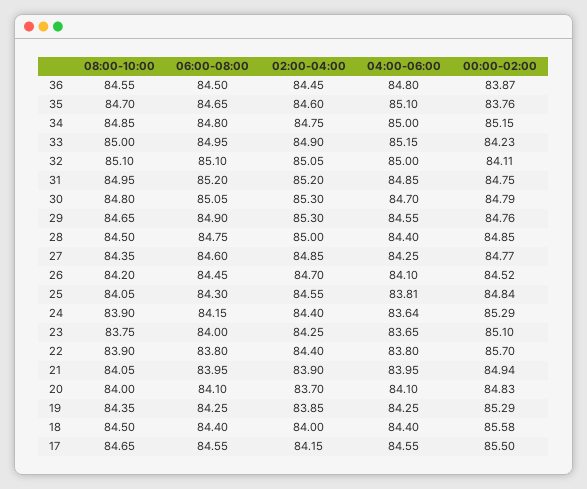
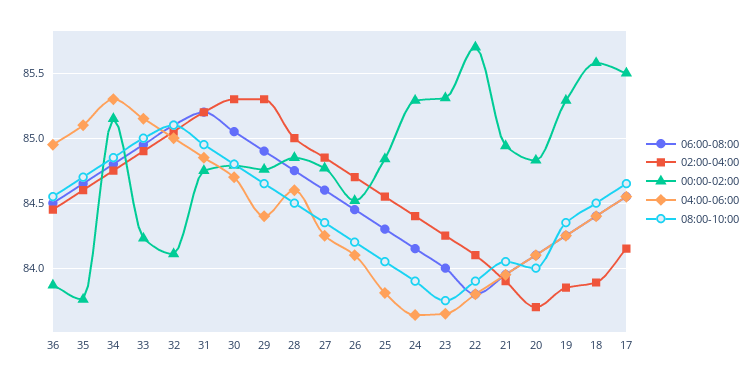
04:00-06:00, 36: 84.8 -> 84.95
04:00-06:00, 34: 85 -> 85.3
04:00-06:00, 29: 84.55 -> 84.4
04:00-06:00, 28: 84.4 -> 84.6
00:00-02:00, 23: 85.1 -> 85.3
02:00-04:00, 22: 84.4 -> 84.1
02:00-04:00, 18: 84 -> 83.9

